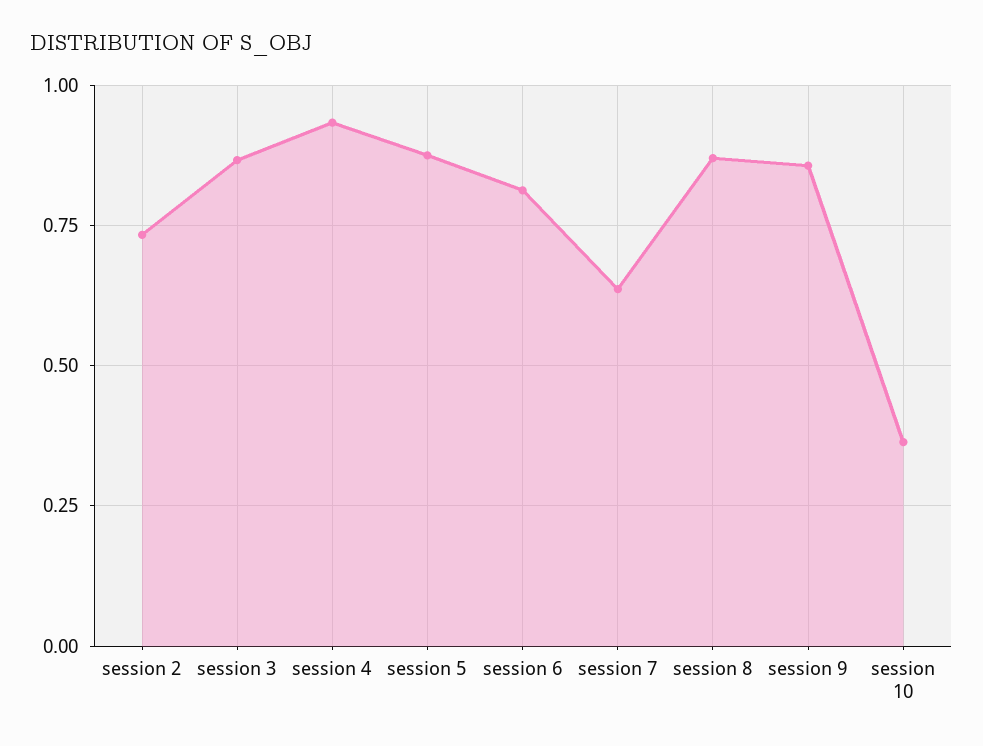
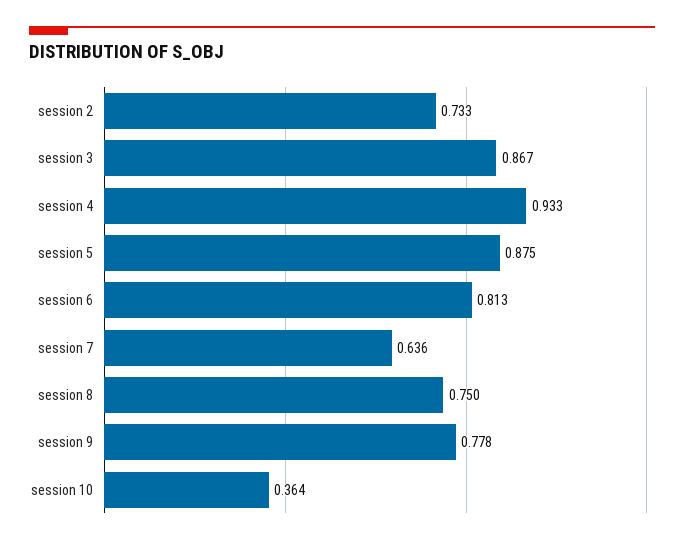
session 8: 0.875 -> 0.75
session 9: 0.85 -> 0.778

